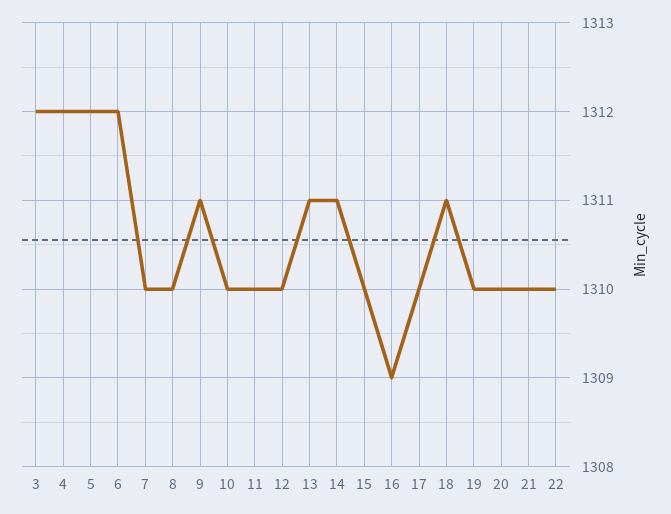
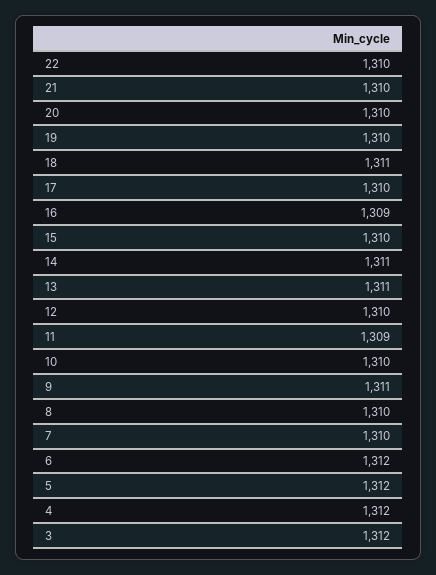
11: 1310 -> 1309

